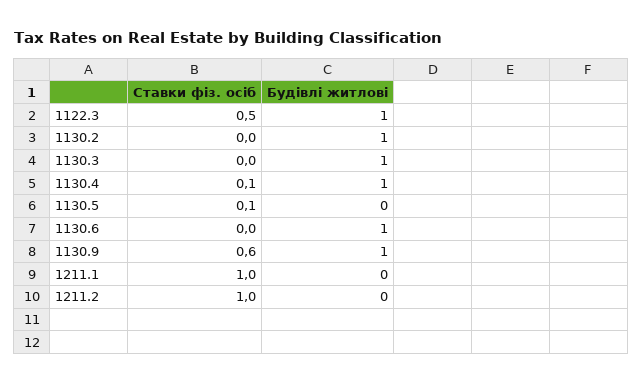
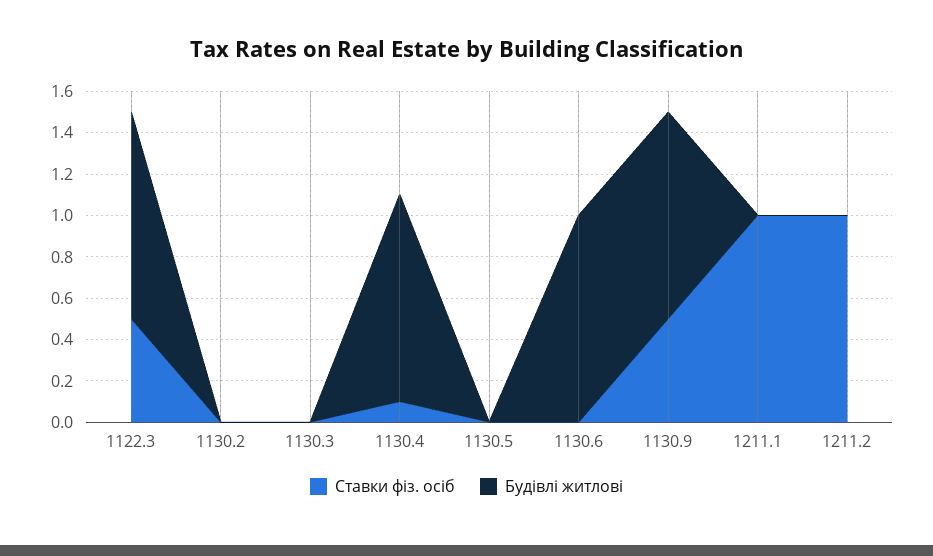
Будівлі житлові, 1130.2: 1 -> 0
Будівлі житлові, 1130.3: 1 -> 0
Ставки фіз. осіб, 1130.5: 0.1 -> 0
Ставки фіз. осіб, 1130.9: 0.6 -> 0.5

